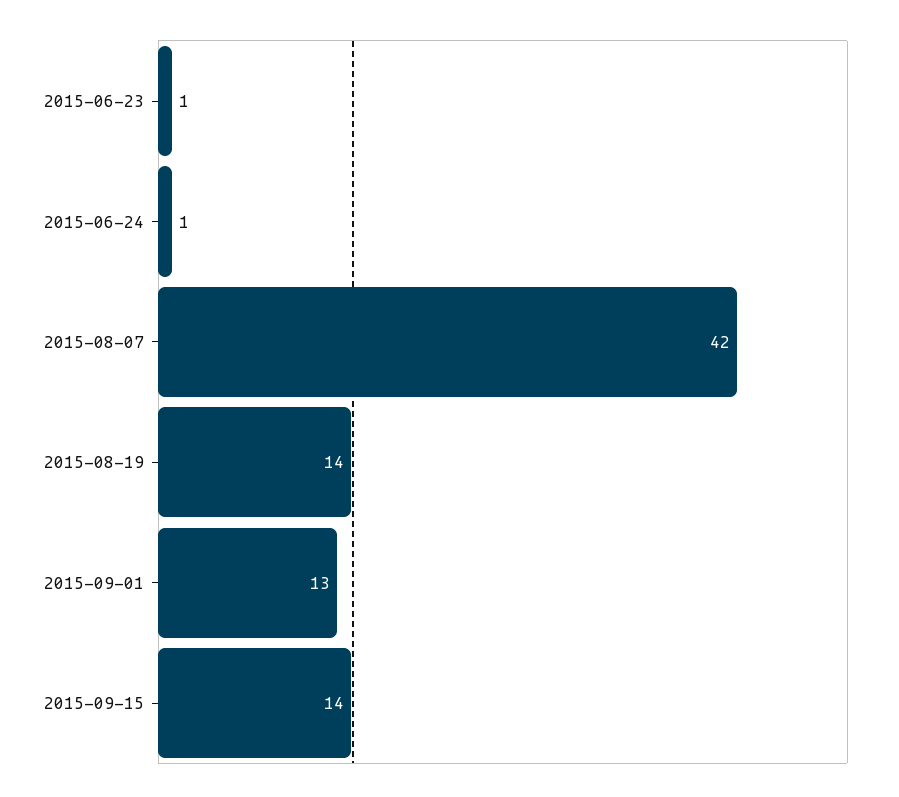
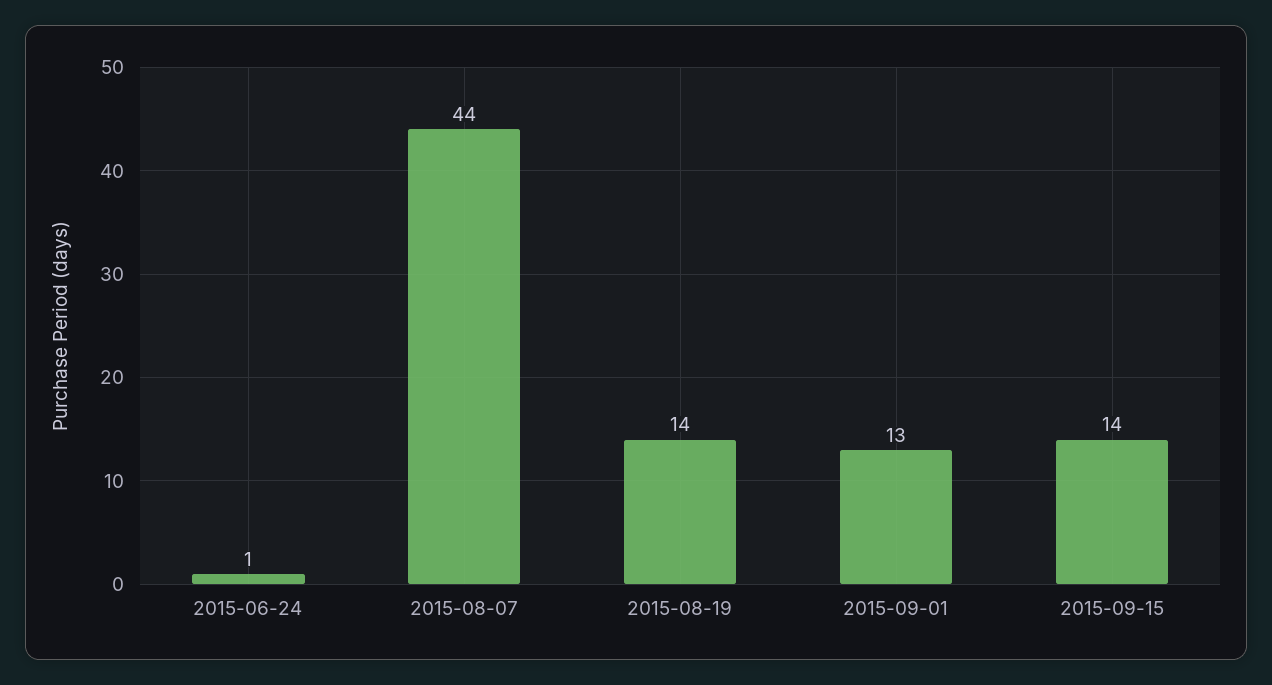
2015-06-23: 1 -> none
2015-08-07: 42 -> 44

